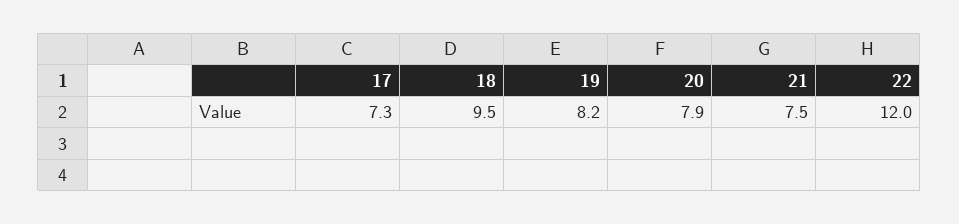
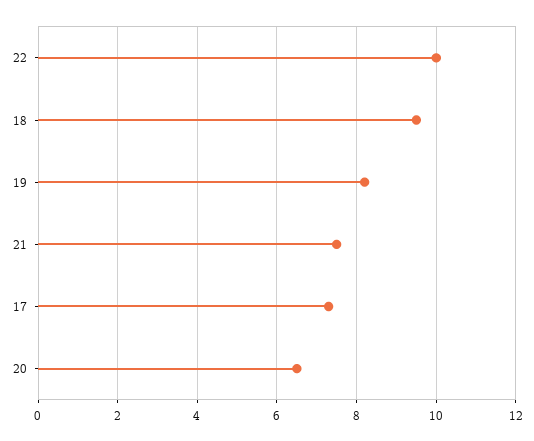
20: 7.9 -> 6.5
22: 12 -> 10

